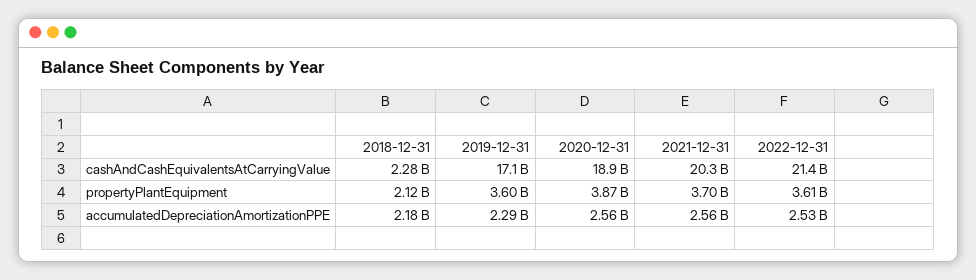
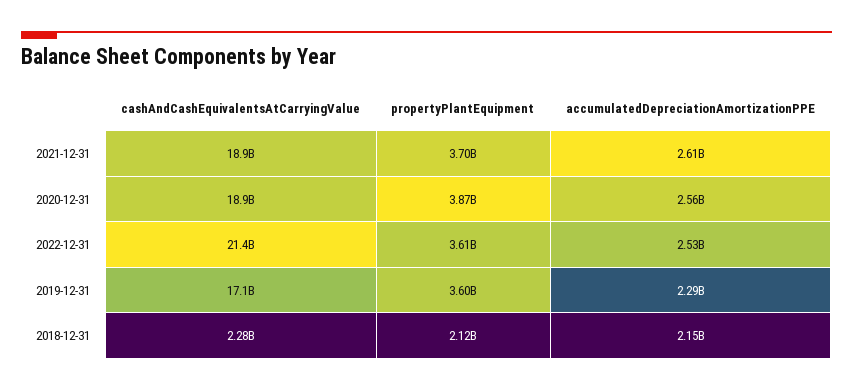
2021-12-31, cashAndCashEquivalentsAtCarryingValue: 20300000000 -> 18900000000
2018-12-31, accumulatedDepreciationAmortizationPPE: 2180000000 -> 2150000000
2021-12-31, accumulatedDepreciationAmortizationPPE: 2560000000 -> 2610000000

